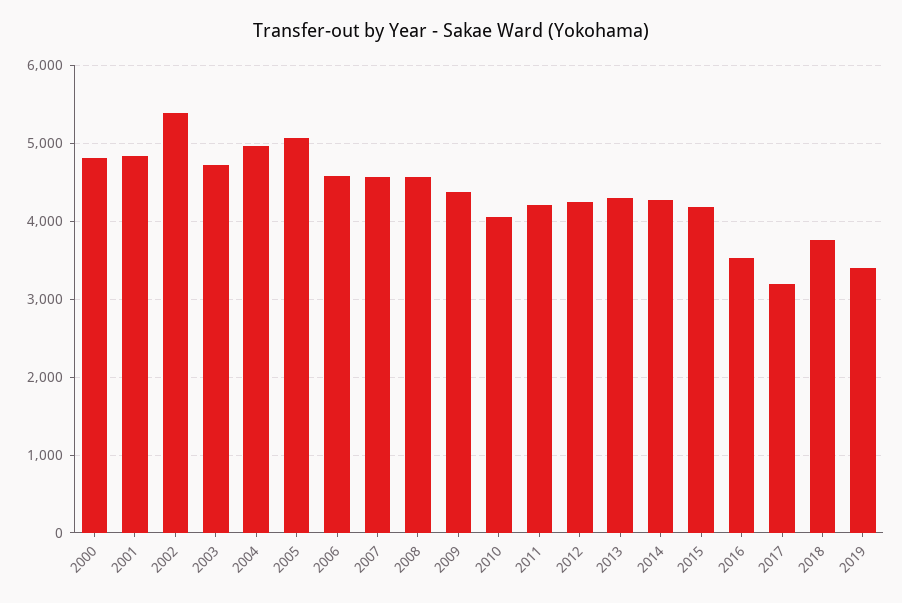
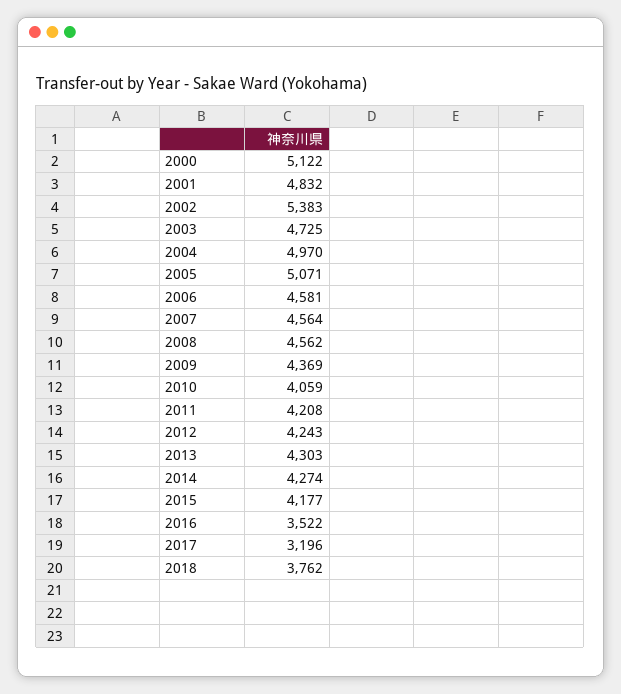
2000: 4800 -> 5122
2019: 3400 -> none

